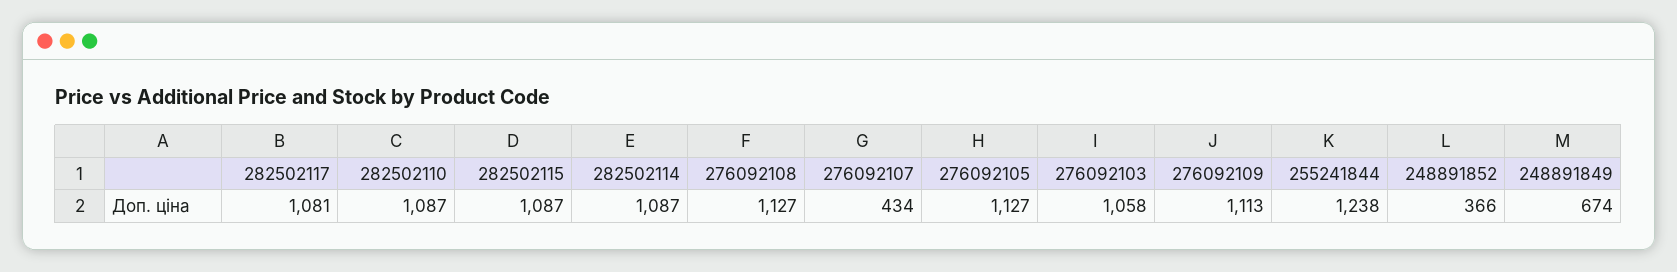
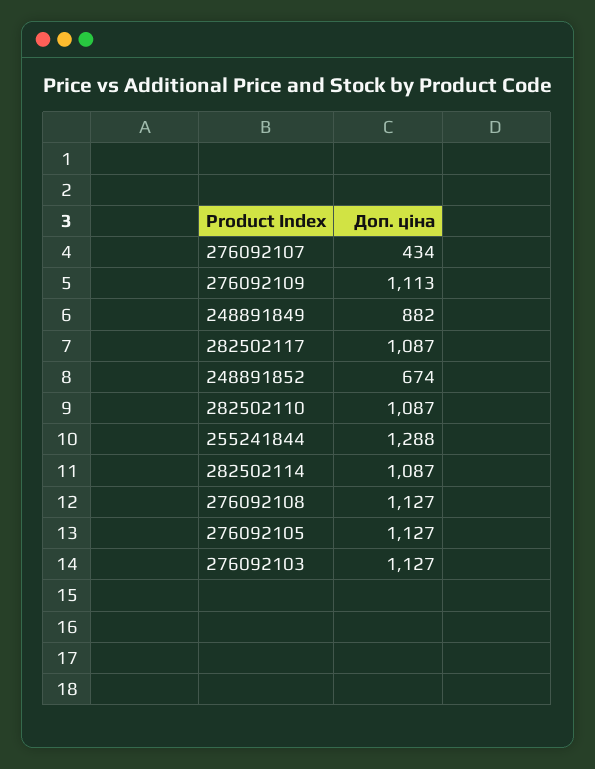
282502117: 1081 -> 1087
282502115: 1087 -> none
276092103: 1058 -> 1127
255241844: 1238 -> 1288
248891852: 366 -> 674
248891849: 674 -> 882

